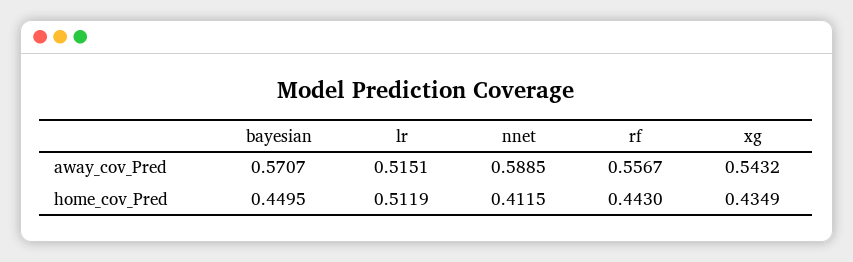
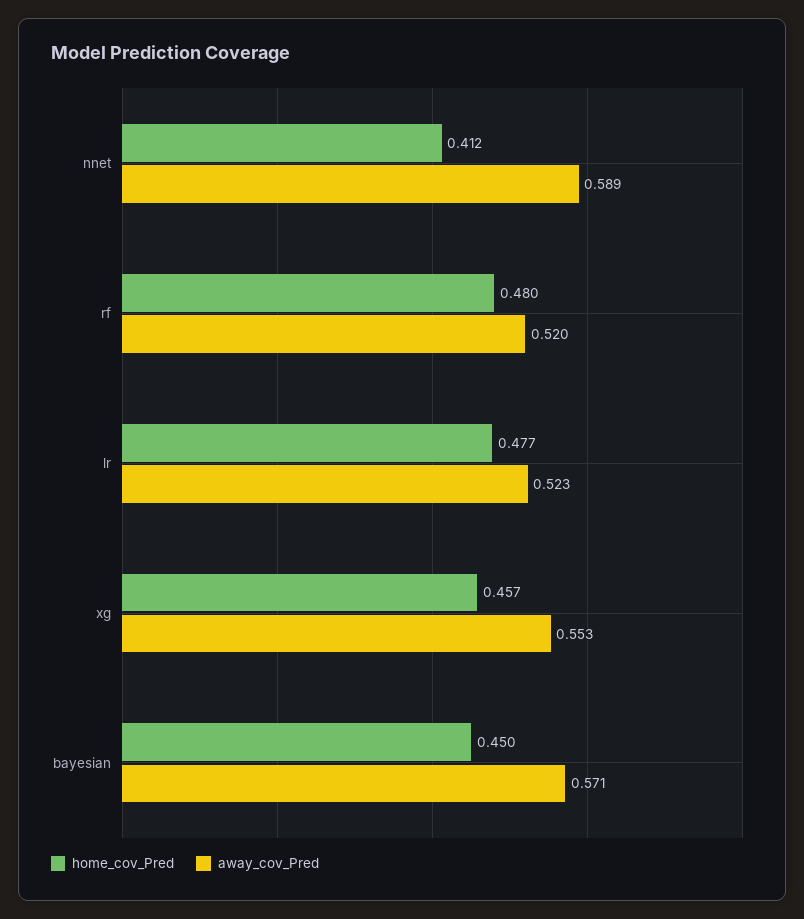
away_cov_Pred, lr: 0.5151 -> 0.523
away_cov_Pred, rf: 0.5567 -> 0.52
away_cov_Pred, xg: 0.5432 -> 0.553
home_cov_Pred, lr: 0.5119 -> 0.477
home_cov_Pred, rf: 0.443 -> 0.48
home_cov_Pred, xg: 0.4349 -> 0.457

